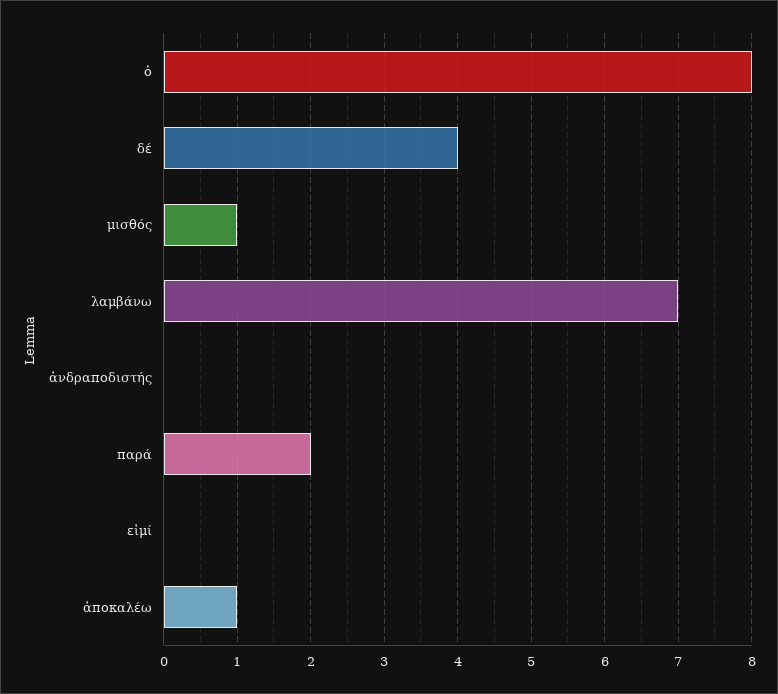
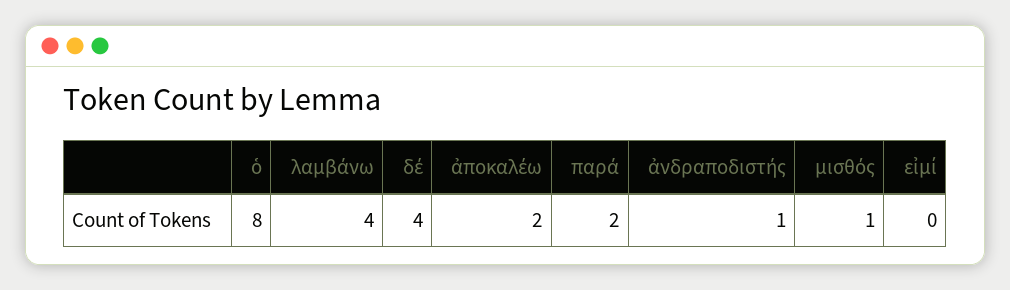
λαμβάνω: 7 -> 4
ἀνδραποδιστής: 0 -> 1
ἀποκαλέω: 1 -> 2

